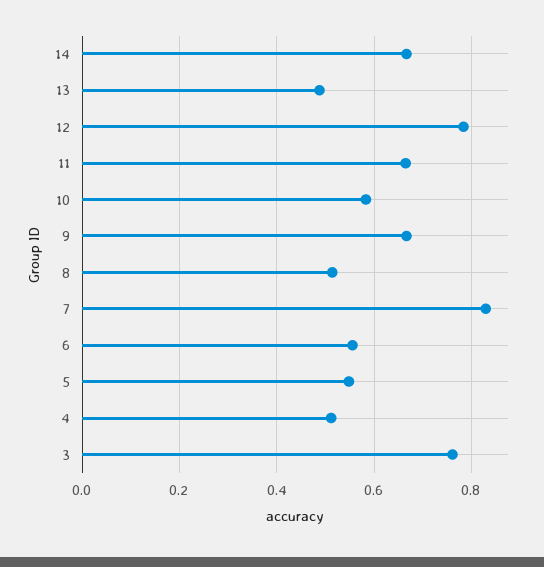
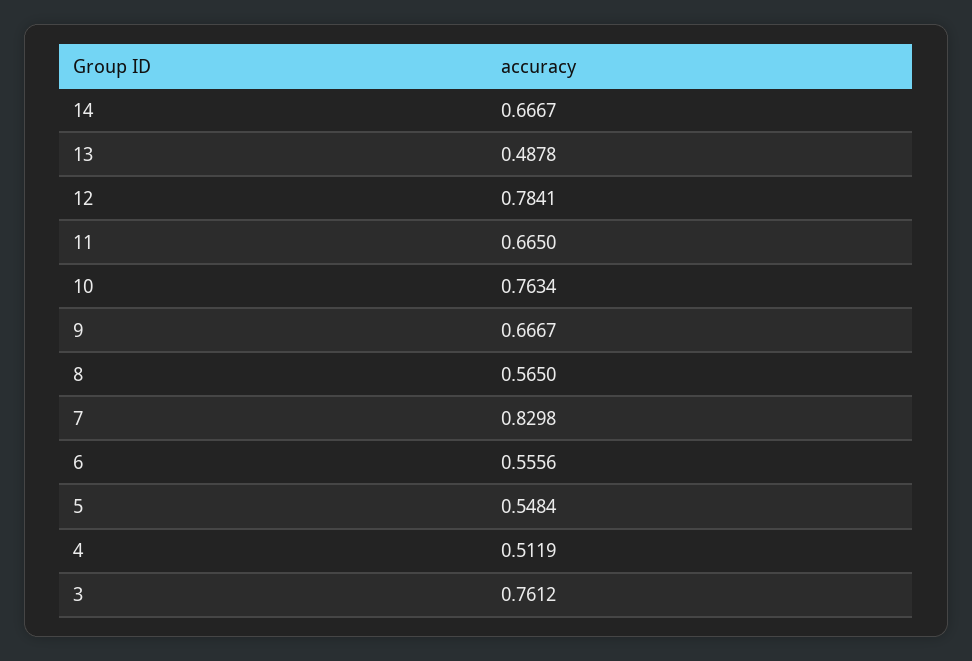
10: 0.58 -> 0.7634
8: 0.52 -> 0.565

